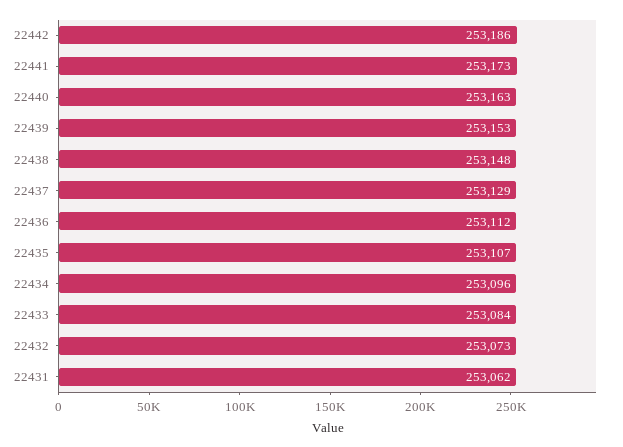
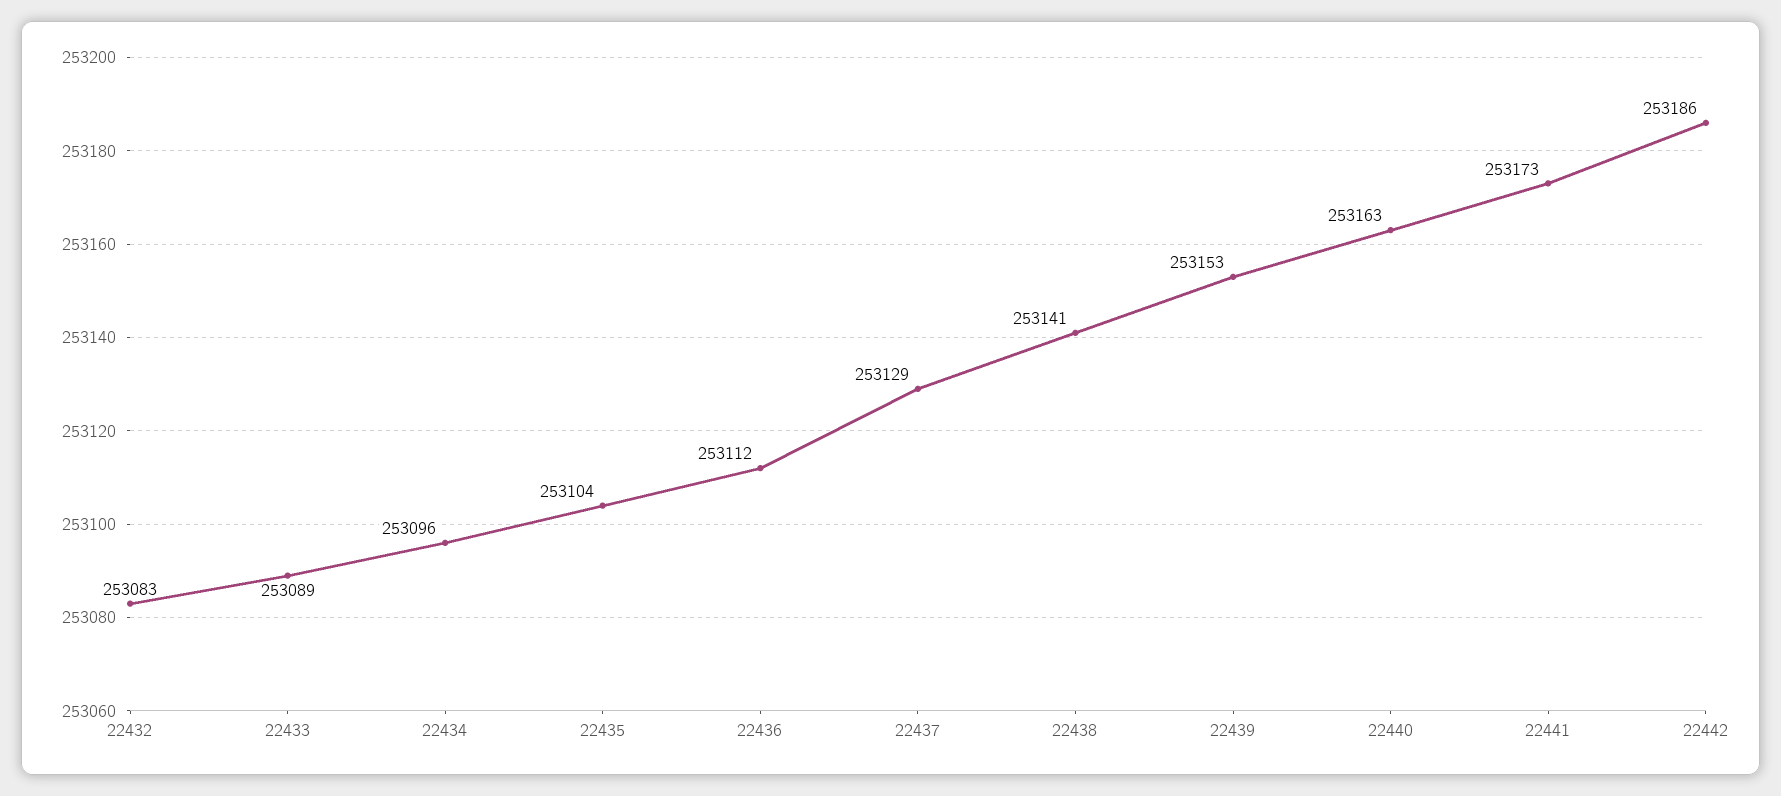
22438: 253148 -> 253141
22435: 253107 -> 253104
22433: 253084 -> 253089
22432: 253073 -> 253083
22431: 253062 -> none

